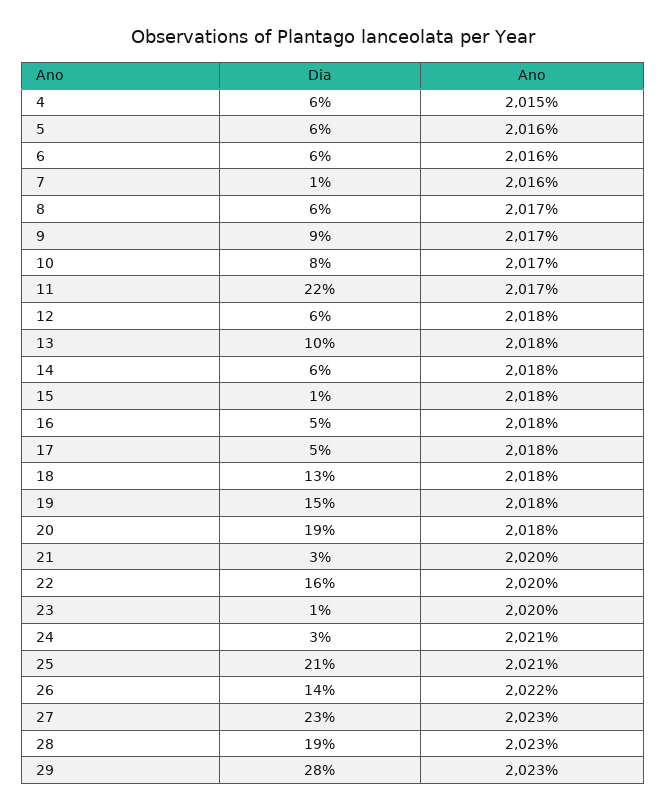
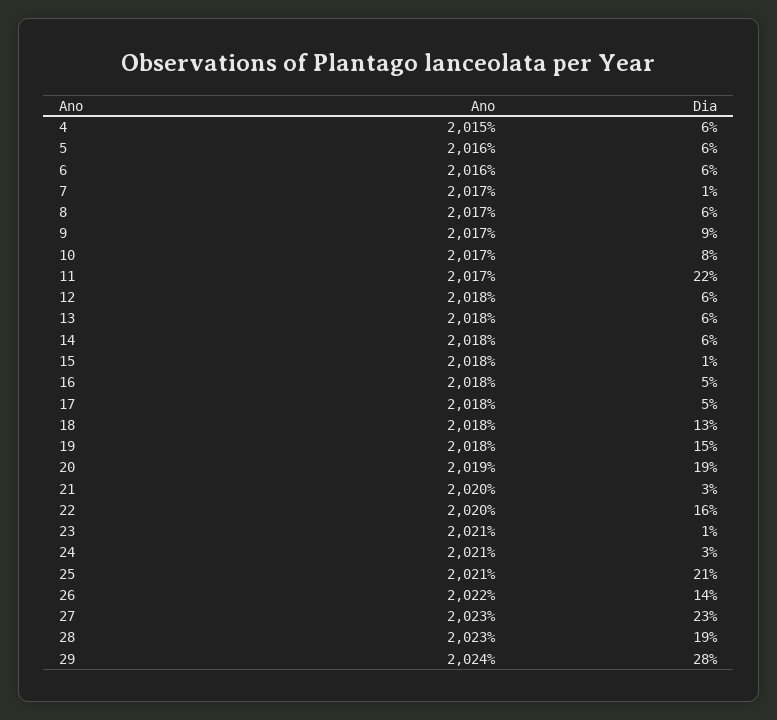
Ano, 7: 2016 -> 2017
Dia, 13: 10 -> 6
Ano, 20: 2018 -> 2019
Ano, 23: 2020 -> 2021
Ano, 29: 2023 -> 2024

